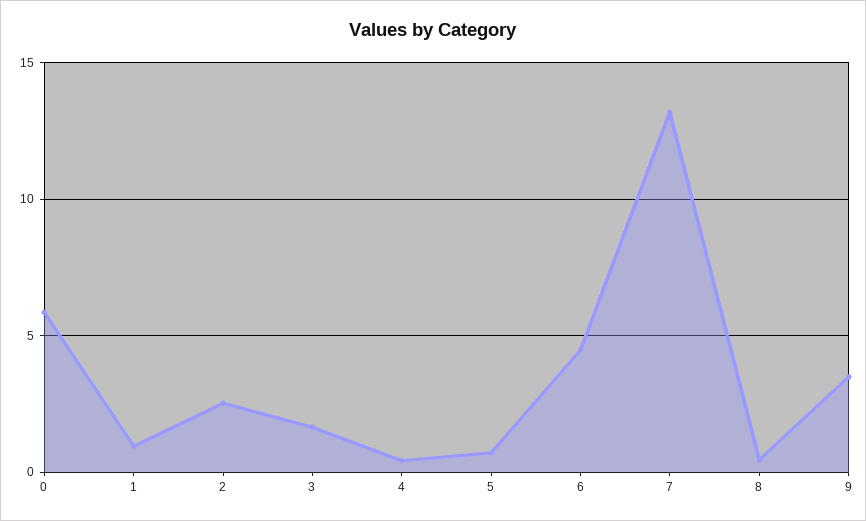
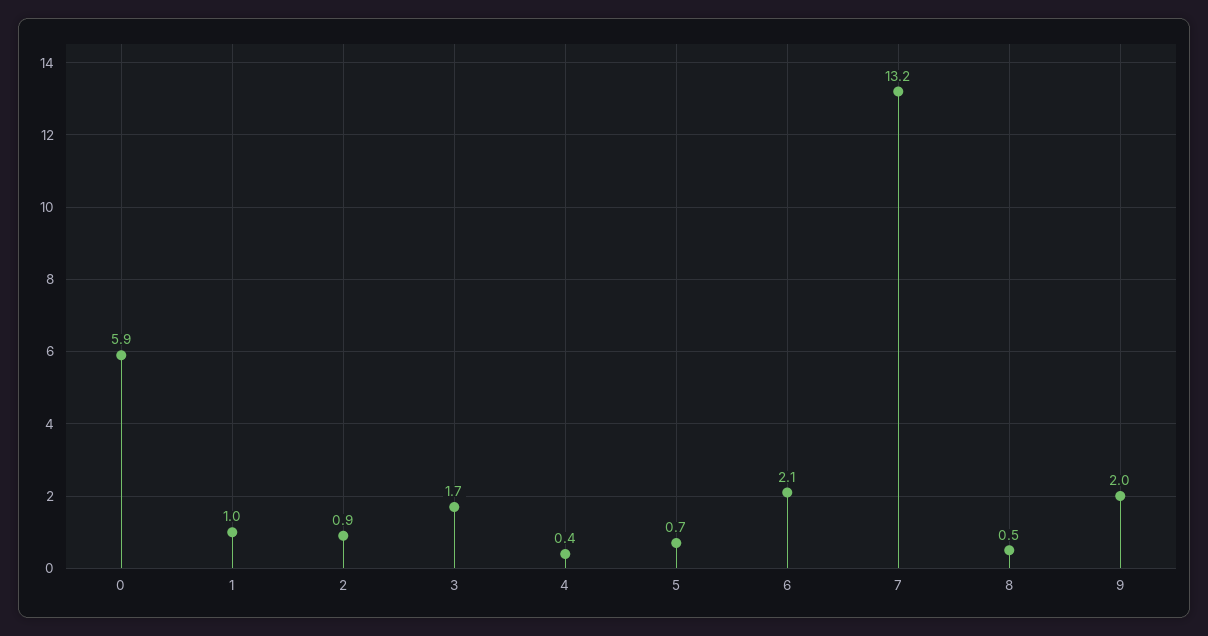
2: 2.5 -> 0.9
6: 4.5 -> 2.1
9: 3.5 -> 2

